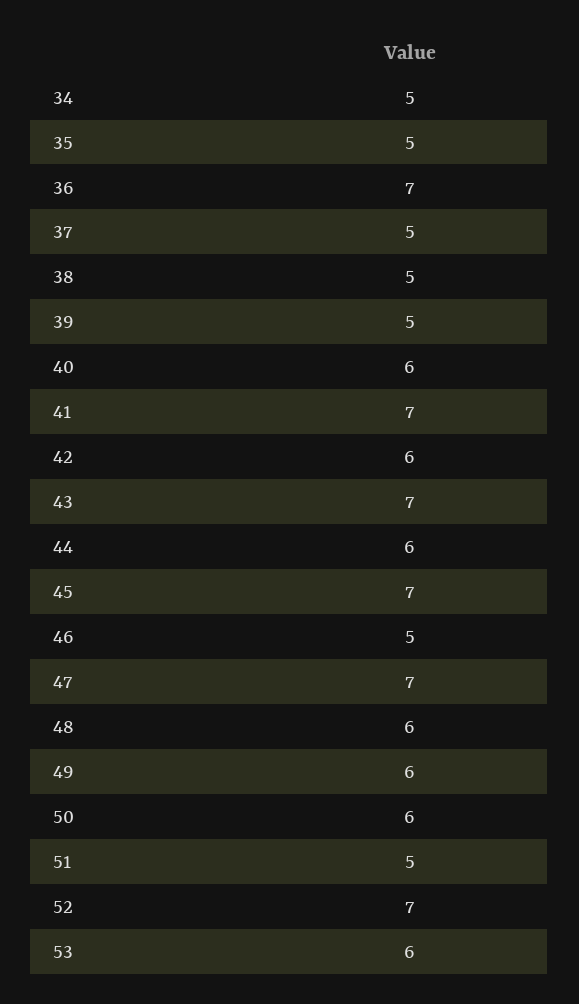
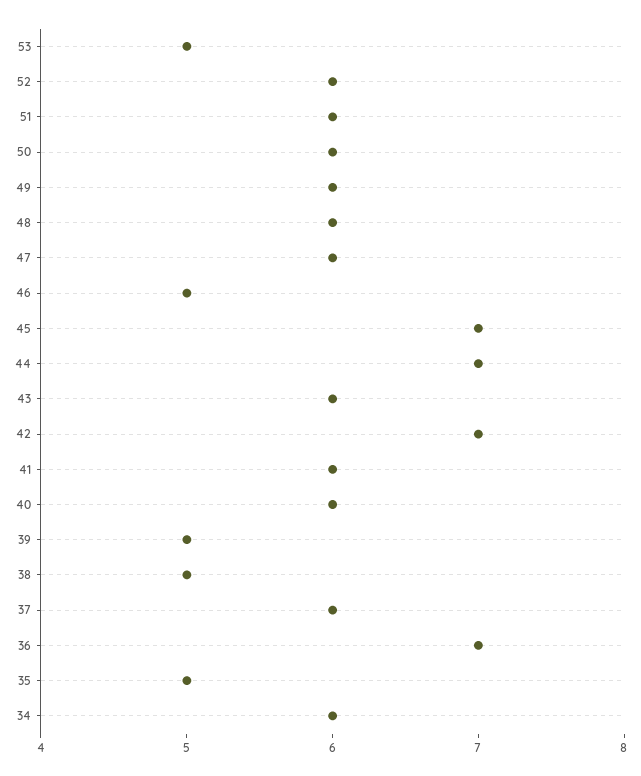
34: 5 -> 6
37: 5 -> 6
41: 7 -> 6
42: 6 -> 7
43: 7 -> 6
44: 6 -> 7
47: 7 -> 6
51: 5 -> 6
52: 7 -> 6
53: 6 -> 5

